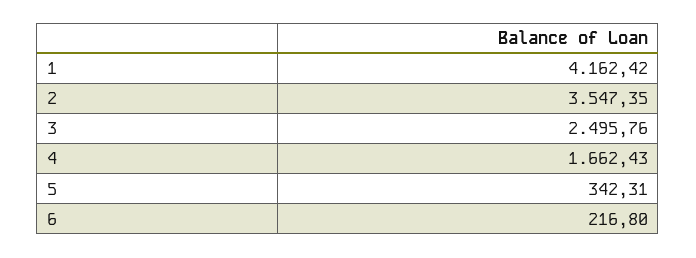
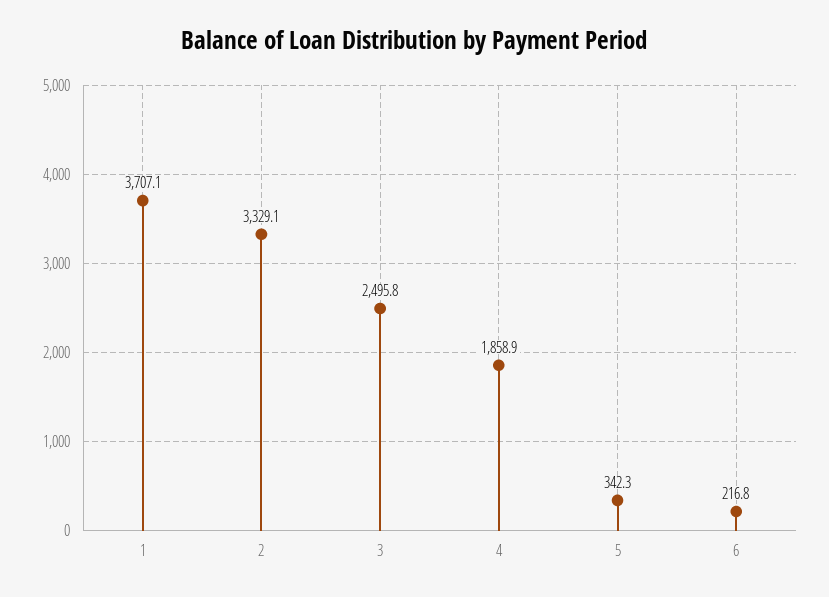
1: 4162.42 -> 3707.1
2: 3547.35 -> 3329.1
4: 1662.43 -> 1858.9

